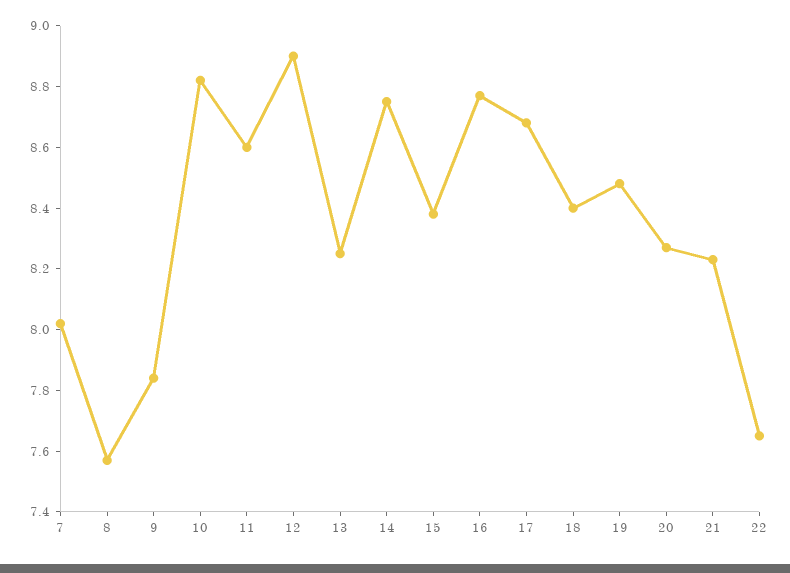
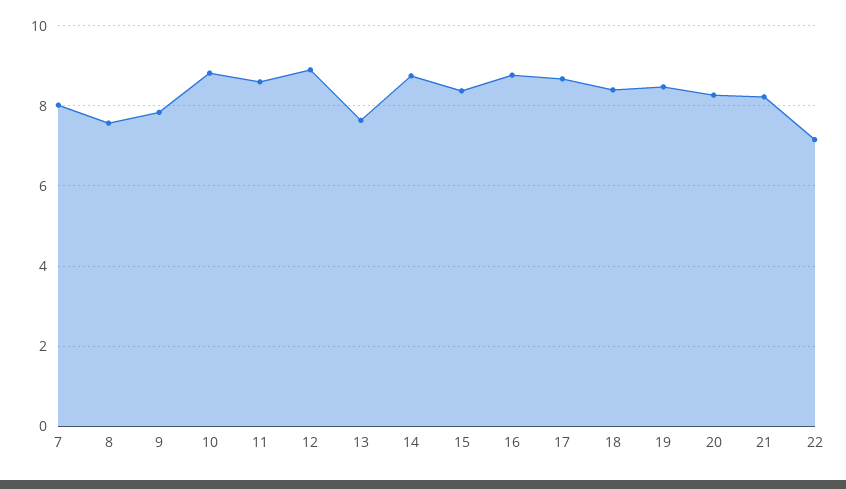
13: 8.25 -> 7.6
22: 7.65 -> 7.2

